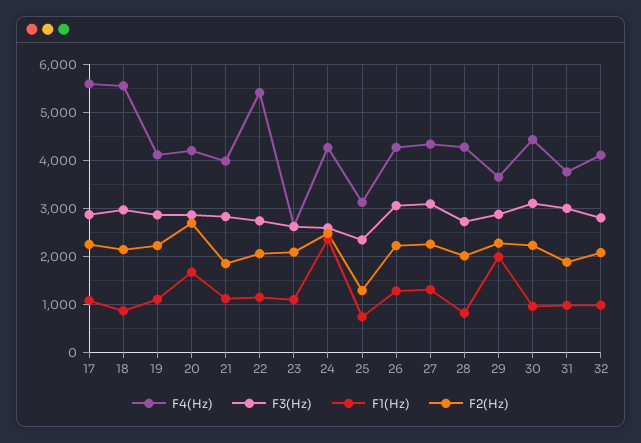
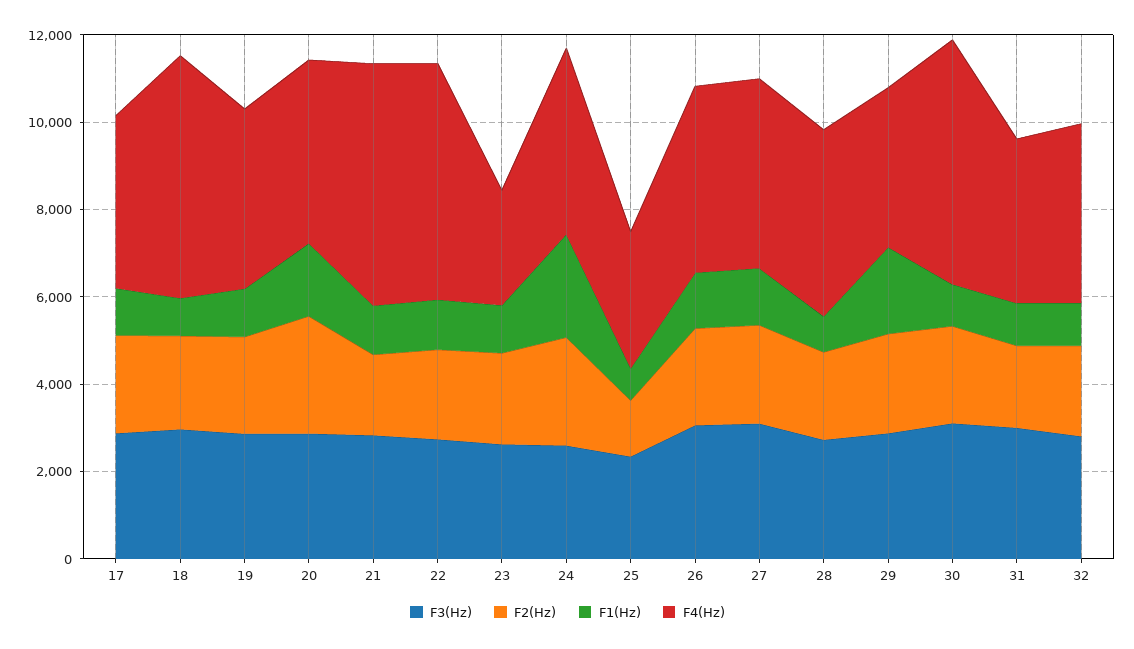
F4(Hz), 17: 5600 -> 4000
F4(Hz), 21: 4000 -> 5500
F4(Hz), 30: 4400 -> 5500

